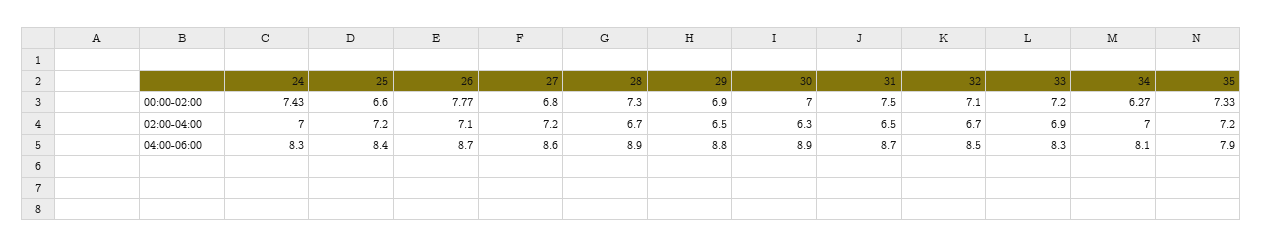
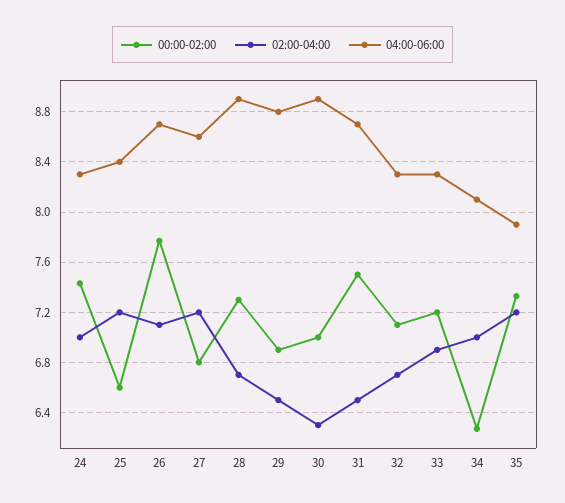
04:00-06:00, 32: 8.5 -> 8.3

